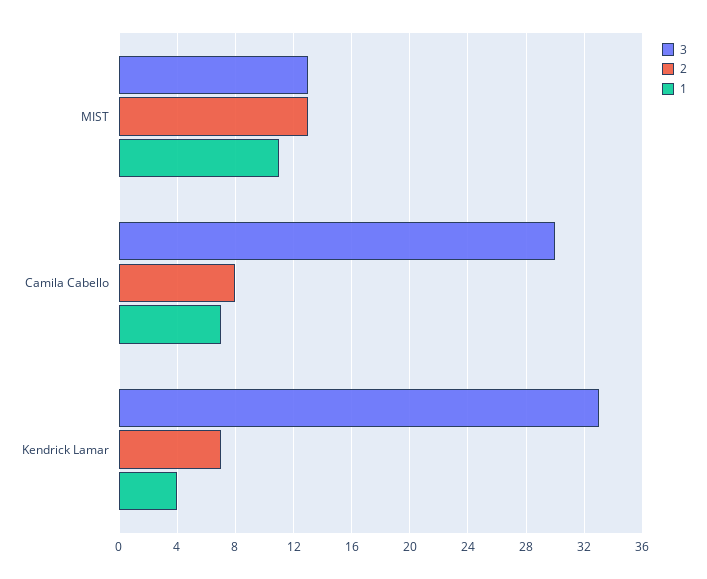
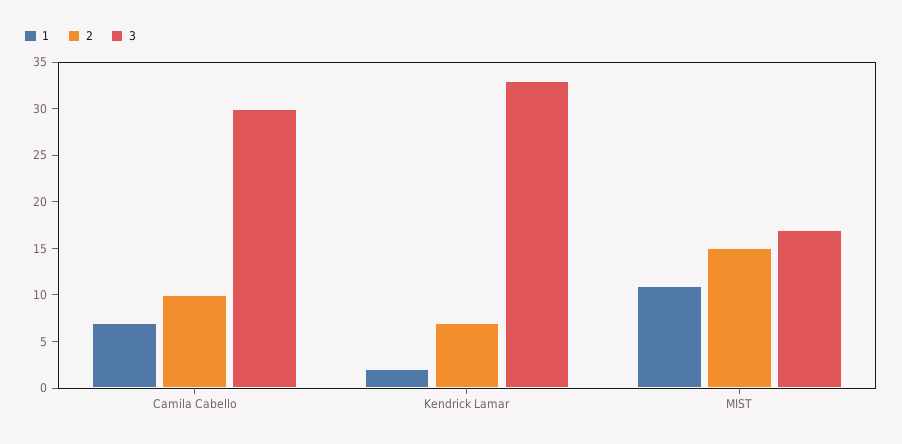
3, MIST: 13 -> 17
2, MIST: 13 -> 15
2, Camila Cabello: 8 -> 10
1, Kendrick Lamar: 4 -> 2

